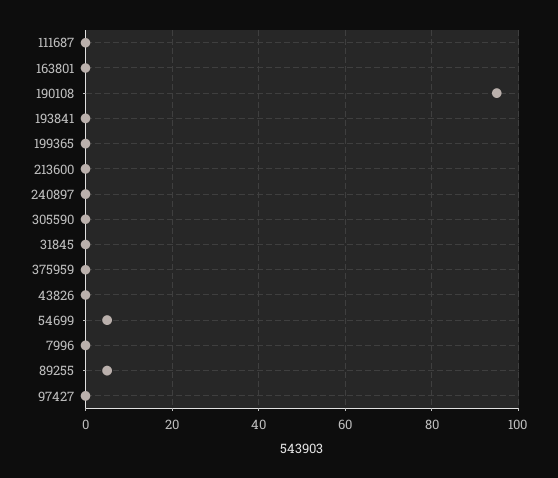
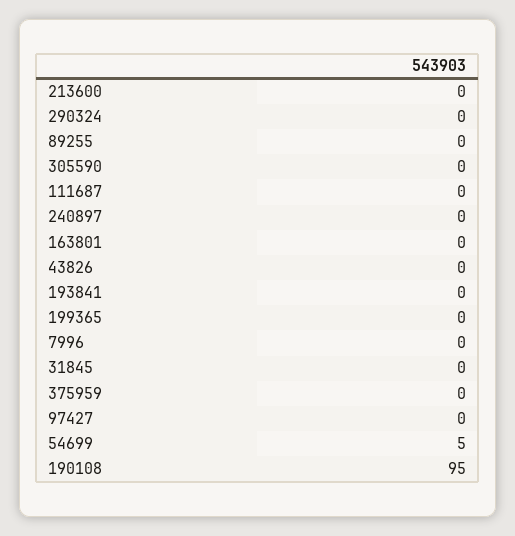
89255: 5 -> 0
290324: none -> 0

